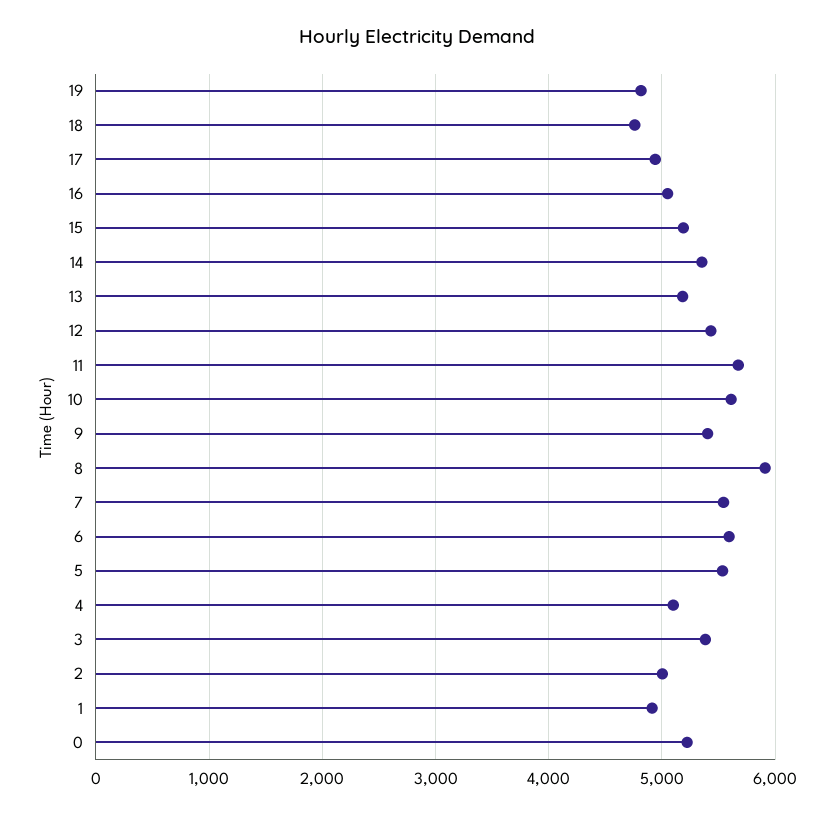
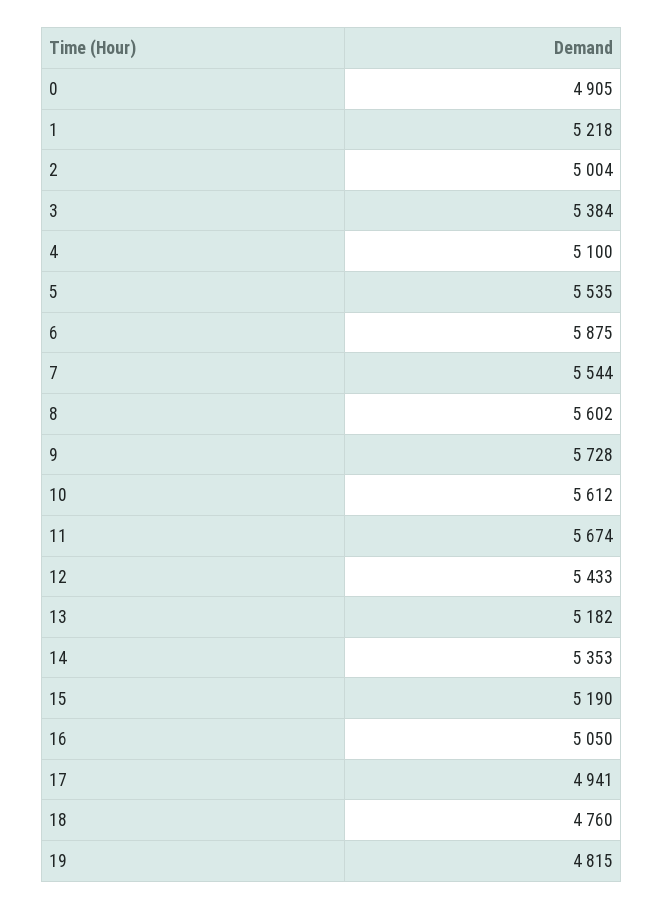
9: 5400 -> 5728
8: 5900 -> 5602
6: 5600 -> 5875
1: 4900 -> 5218
0: 5200 -> 4905

